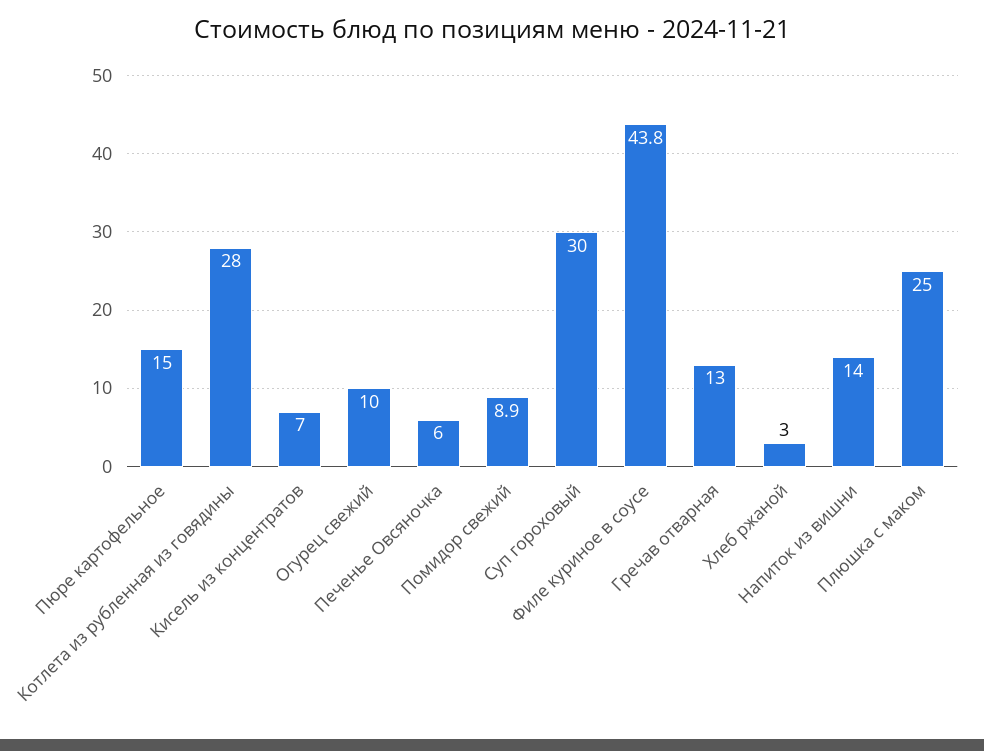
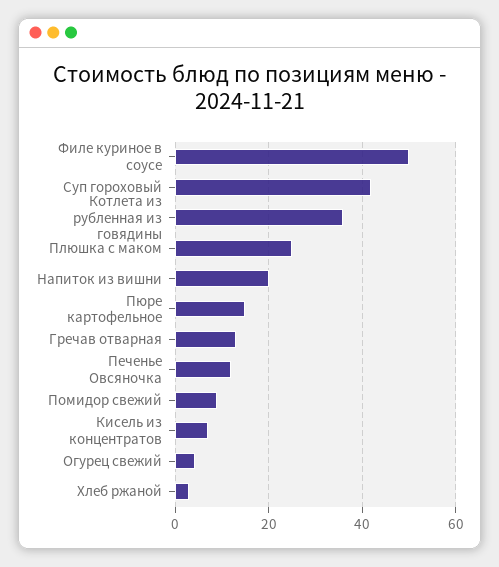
Котлета из рубленная из говядины: 28 -> 36
Огурец свежий: 10 -> 4
Печенье Овсяночка: 6 -> 12
Суп гороховый: 30 -> 42
Филе куриное в соусе: 43.8 -> 50
Напиток из вишни: 14 -> 20

